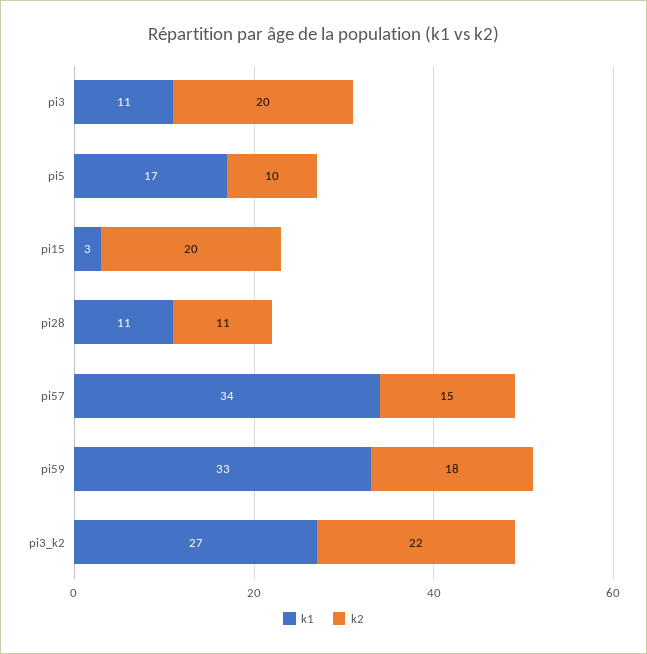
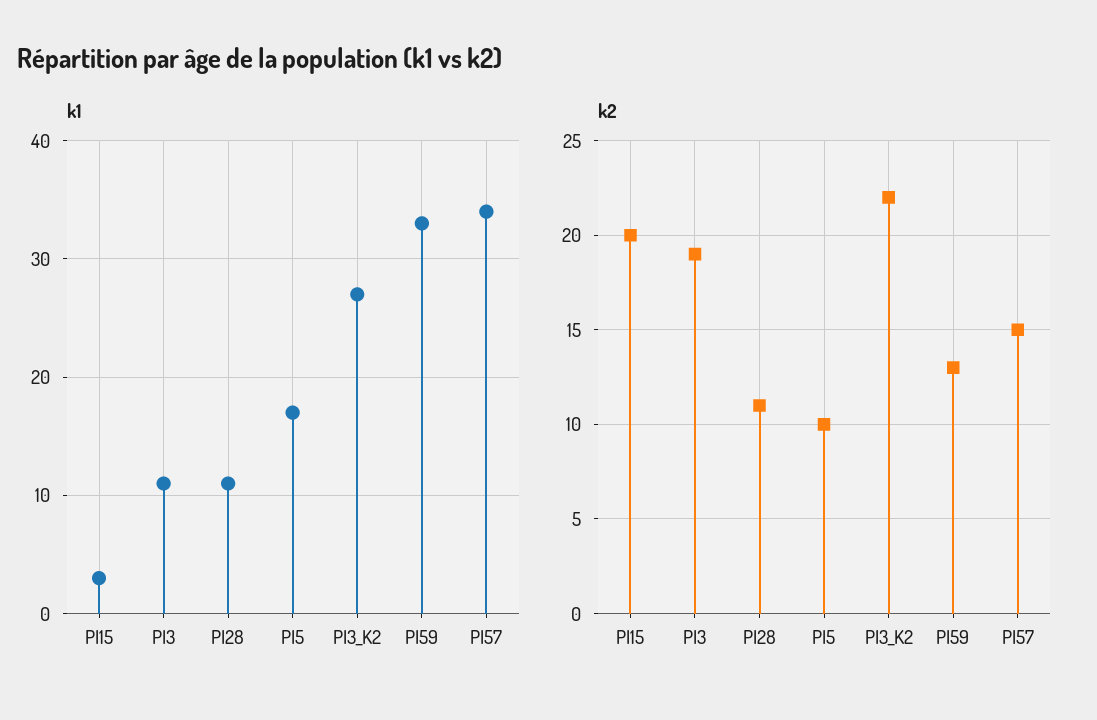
k2, pi3: 20 -> 19
k2, pi59: 18 -> 13

